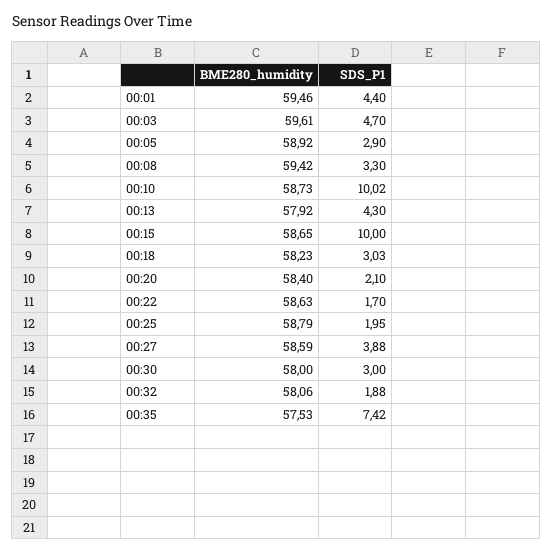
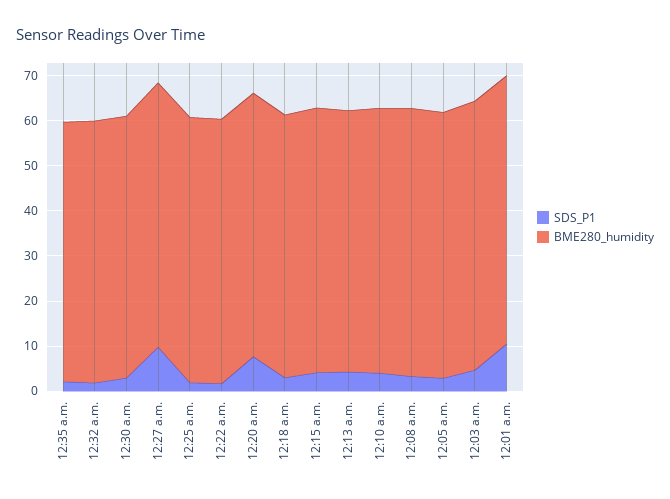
SDS_P1, 00:01: 4.4 -> 10
SDS_P1, 00:10: 10.02 -> 4
SDS_P1, 00:15: 10 -> 4
SDS_P1, 00:20: 2.1 -> 8
SDS_P1, 00:27: 3.88 -> 10
SDS_P1, 00:35: 7.42 -> 2

